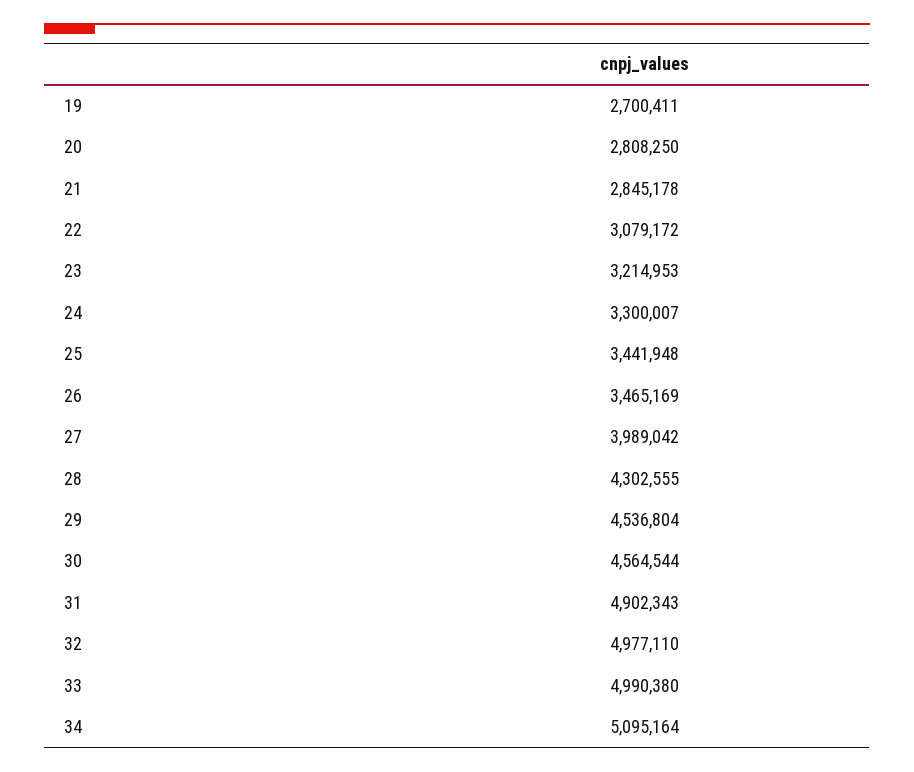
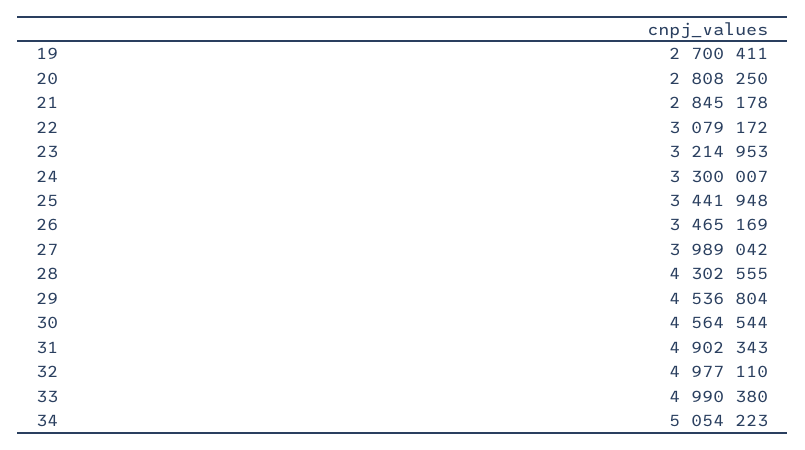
34: 5095164 -> 5054223

